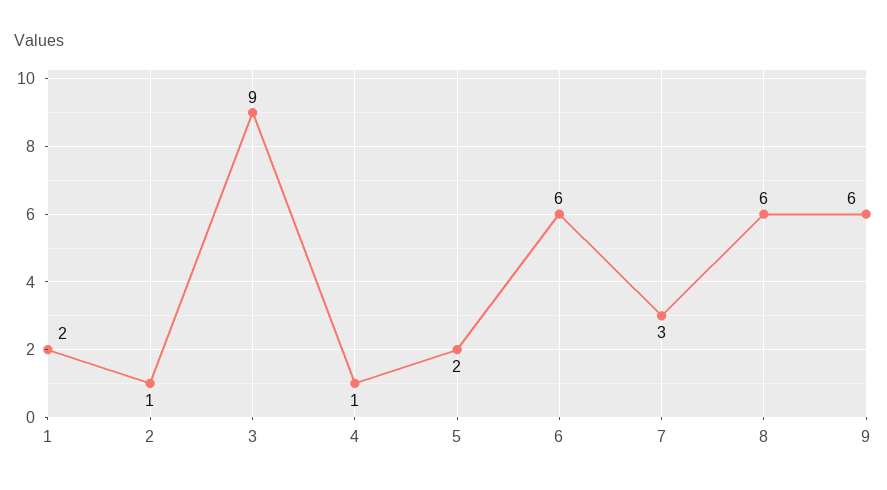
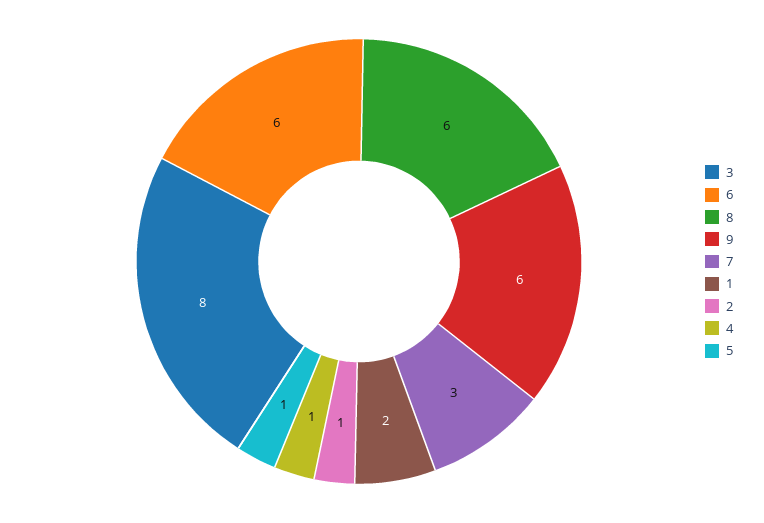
3: 9 -> 8
5: 2 -> 1

